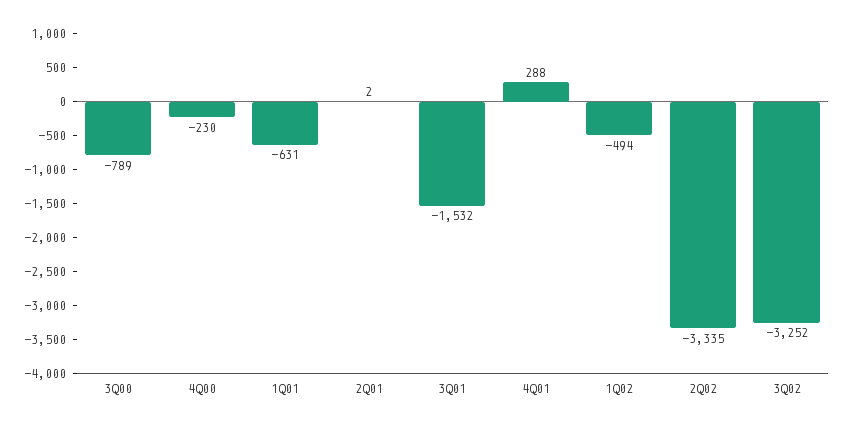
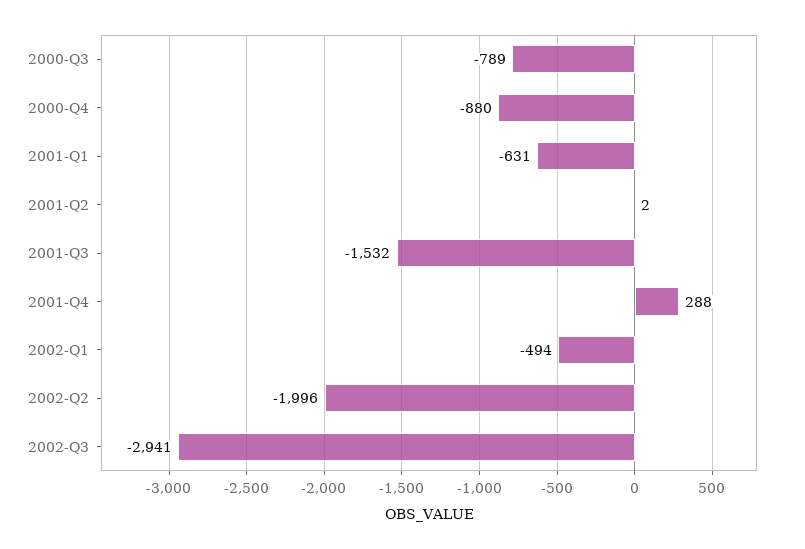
4Q00: -230 -> -880
2Q02: -3335 -> -1996
3Q02: -3252 -> -2941

